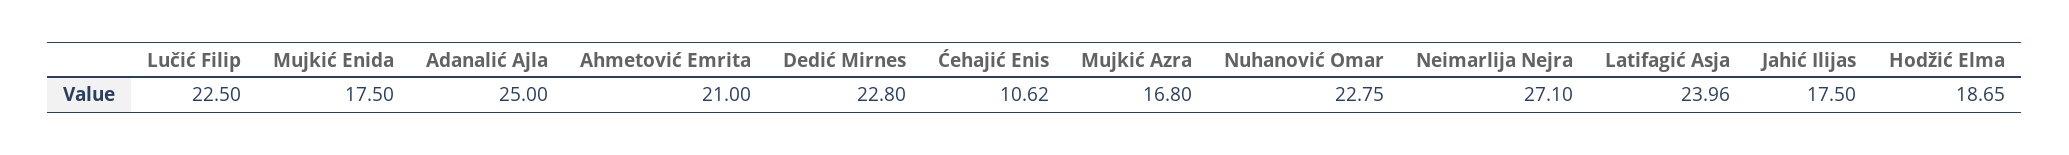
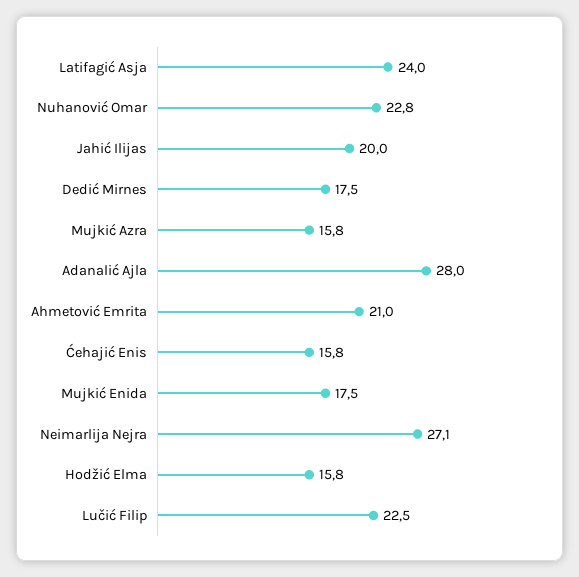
Adanalić Ajla: 25 -> 28
Dedić Mirnes: 22.8 -> 17.5
Ćehajić Enis: 10.62 -> 15.8
Mujkić Azra: 16.8 -> 15.8
Jahić Ilijas: 17.5 -> 20
Hodžić Elma: 18.65 -> 15.8

